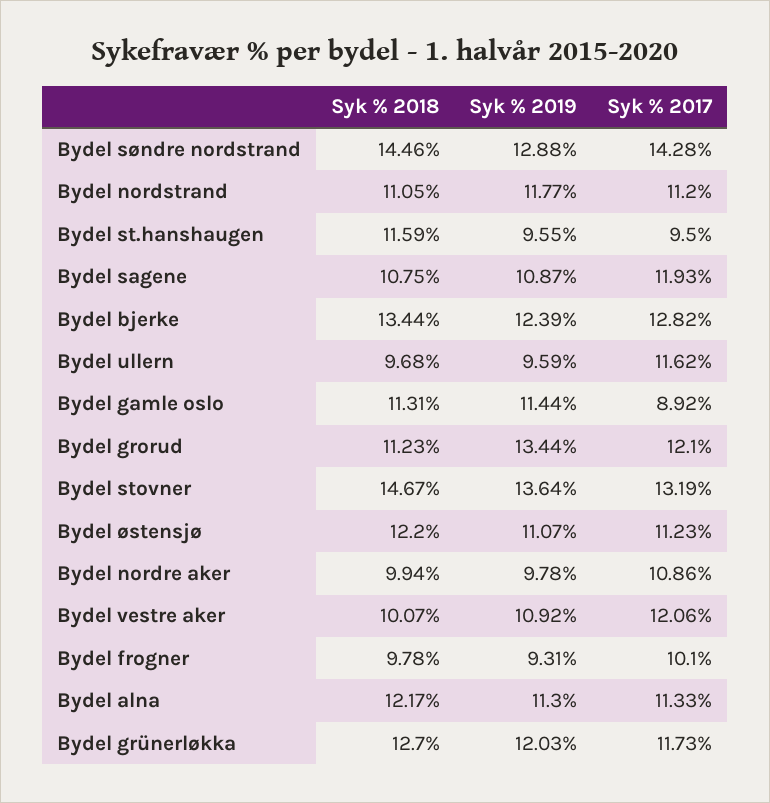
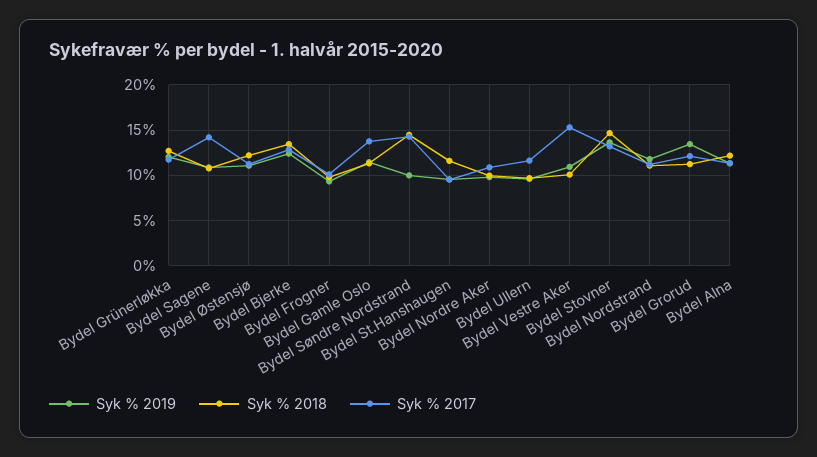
Syk % 2019, Bydel søndre nordstrand: 12.88 -> 10
Syk % 2017, Bydel sagene: 11.93 -> 14
Syk % 2017, Bydel gamle oslo: 8.92 -> 14
Syk % 2017, Bydel vestre aker: 12.06 -> 15

